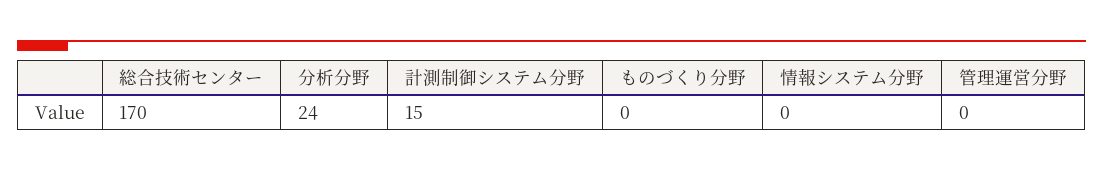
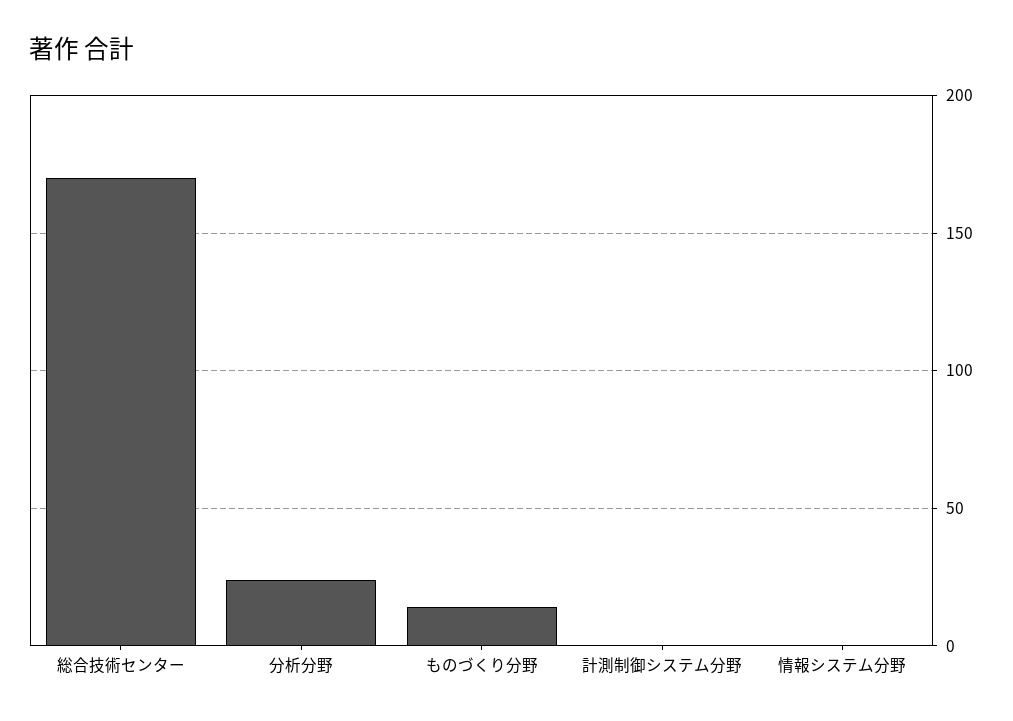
計測制御システム分野: 15 -> 0
ものづくり分野: 0 -> 15
管理運営分野: 0 -> none

